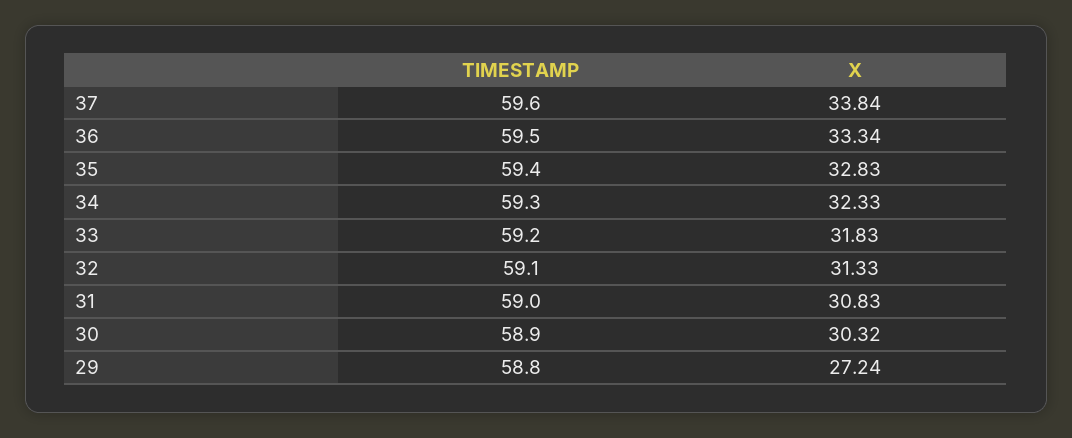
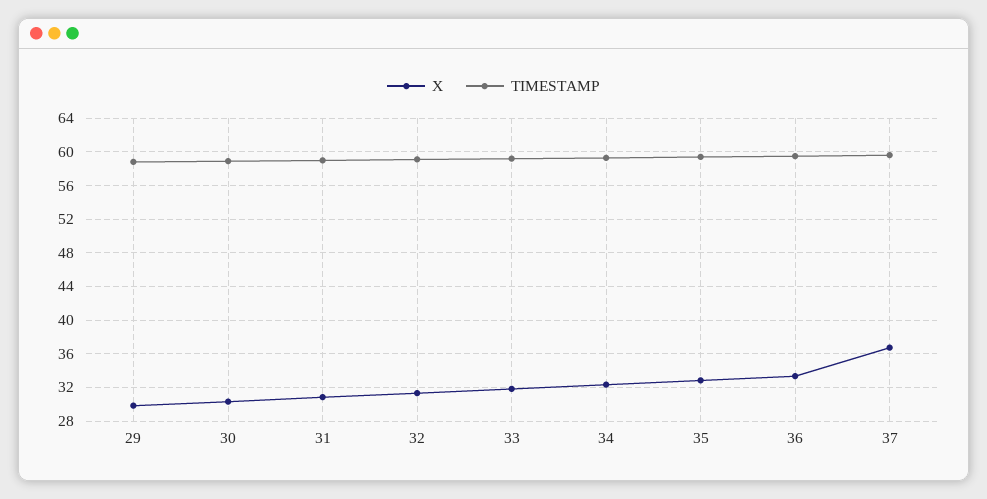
X, 37: 33.84 -> 37
X, 29: 27.24 -> 30

